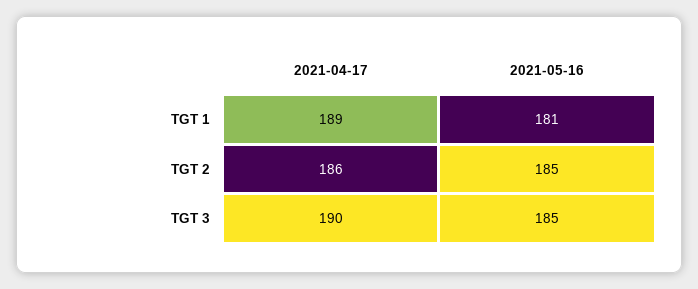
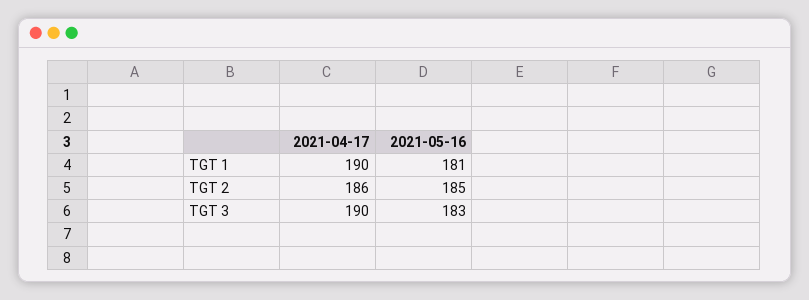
2021-04-17, TGT 1: 189 -> 190
2021-05-16, TGT 3: 185 -> 183

